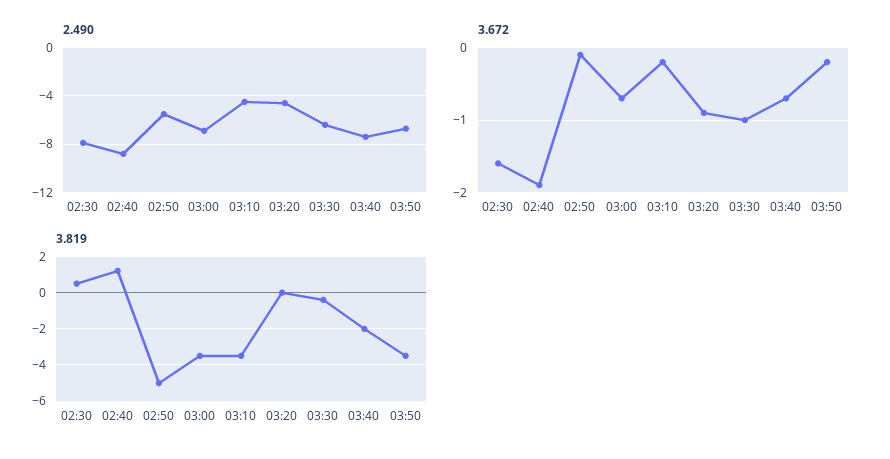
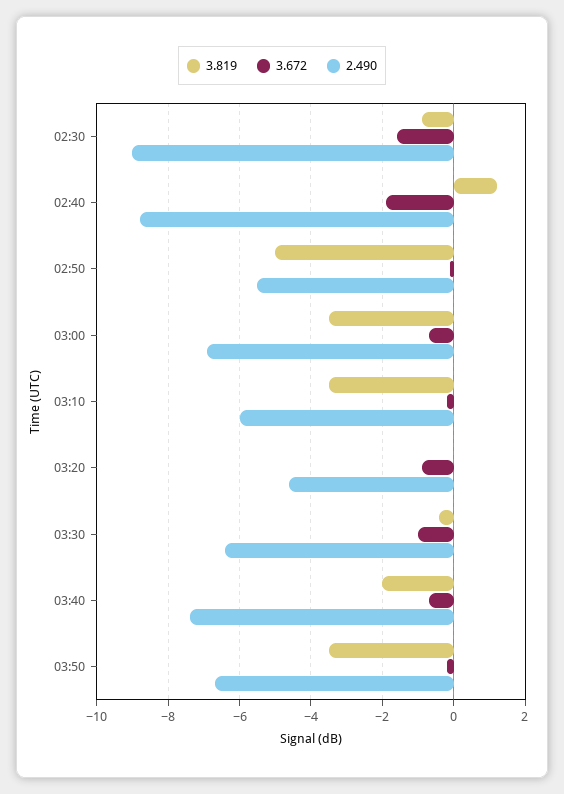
2.490, 02:30: -8 -> -9
2.490, 03:10: -4.5 -> -6
3.819, 02:30: 0.5 -> -1

